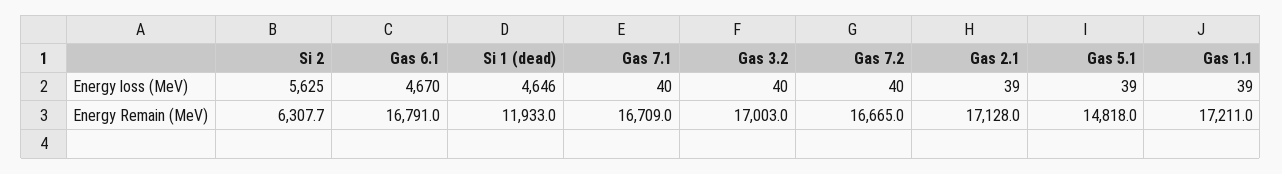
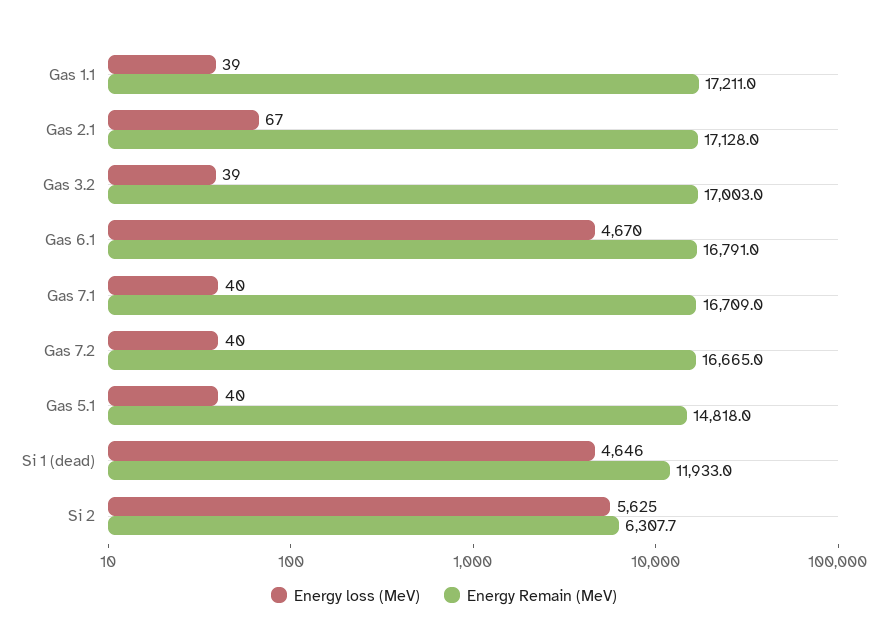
Energy loss (MeV), Gas 3.2: 40 -> 39
Energy loss (MeV), Gas 2.1: 39 -> 67
Energy loss (MeV), Gas 5.1: 39 -> 40

